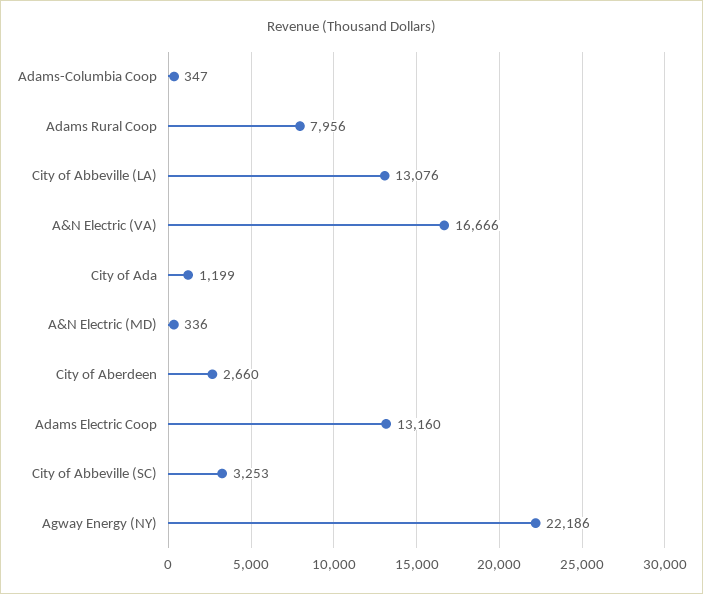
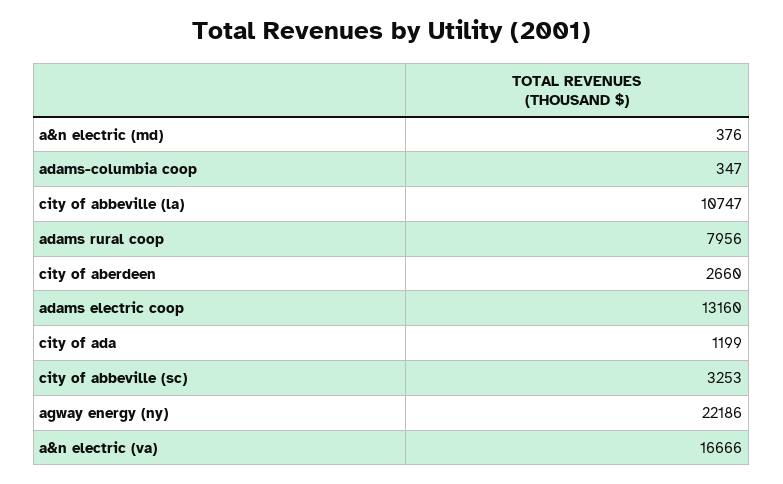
City of Abbeville (LA): 13076 -> 10747
A&N Electric (MD): 336 -> 376

